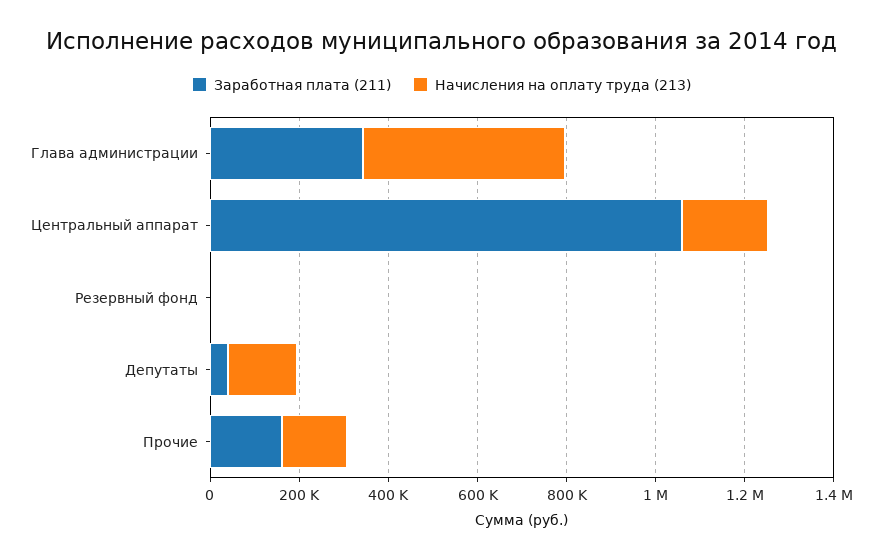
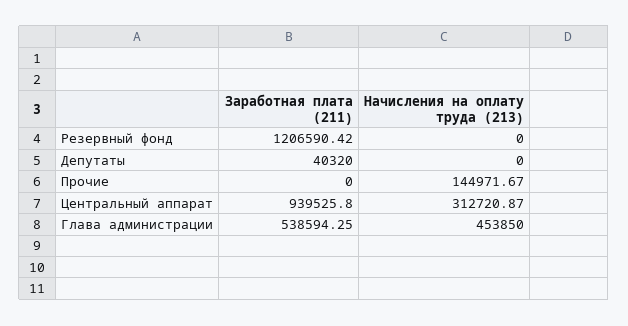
Заработная плата (211), Глава администрации: 350000 -> 538594.25
Заработная плата (211), Центральный аппарат: 1050000 -> 939525.8
Начисления на оплату труда (213), Центральный аппарат: 200000 -> 312720.87
Заработная плата (211), Резервный фонд: 0 -> 1206590.42
Начисления на оплату труда (213), Депутаты: 150000 -> 0
Заработная плата (211), Прочие: 150000 -> 0

